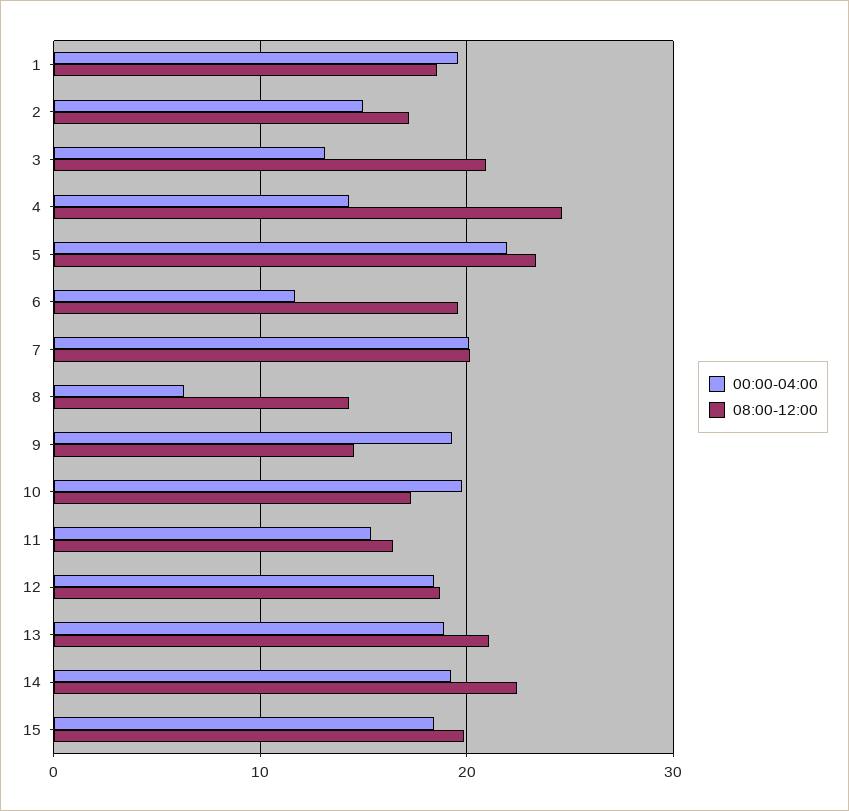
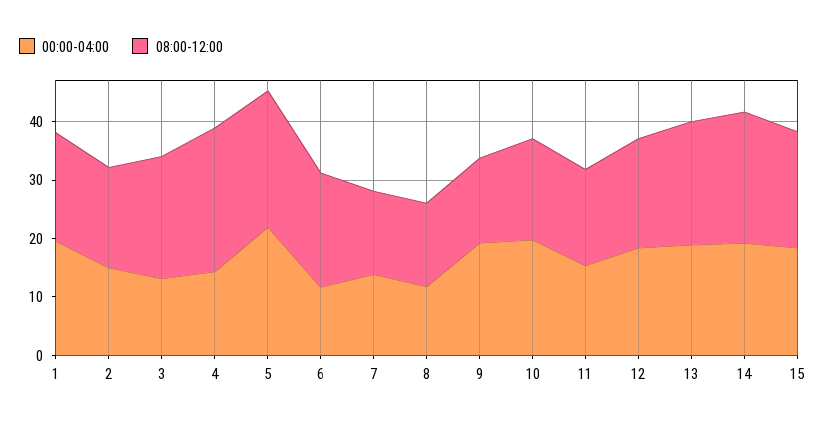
00:00-04:00, 7: 20 -> 14
08:00-12:00, 7: 20 -> 14
00:00-04:00, 8: 6 -> 12

